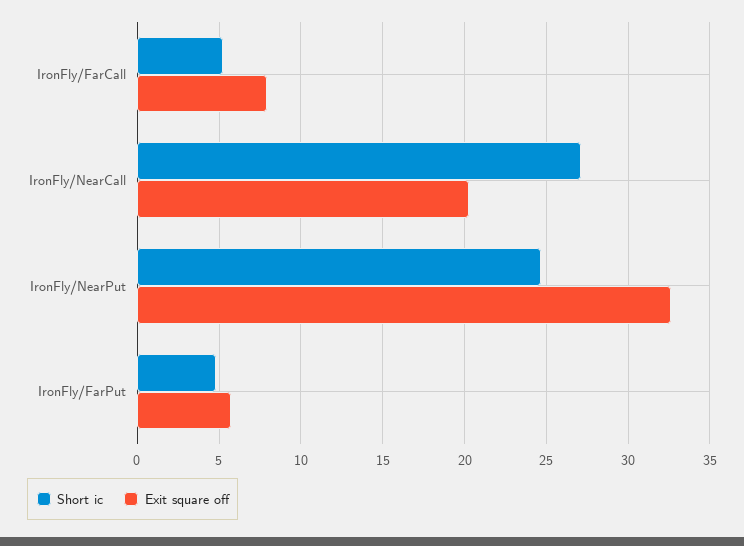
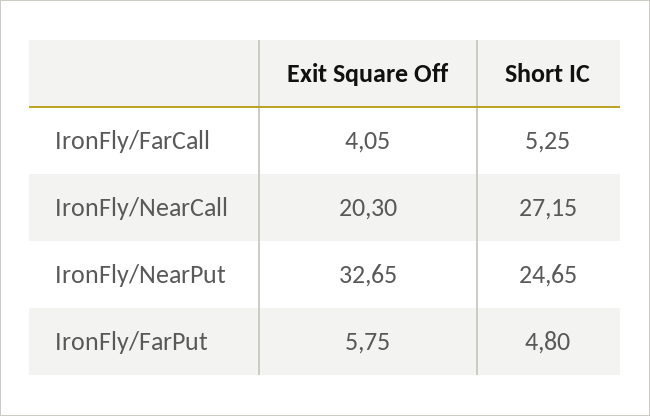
Exit square off, IronFly/FarCall: 8 -> 4.05

